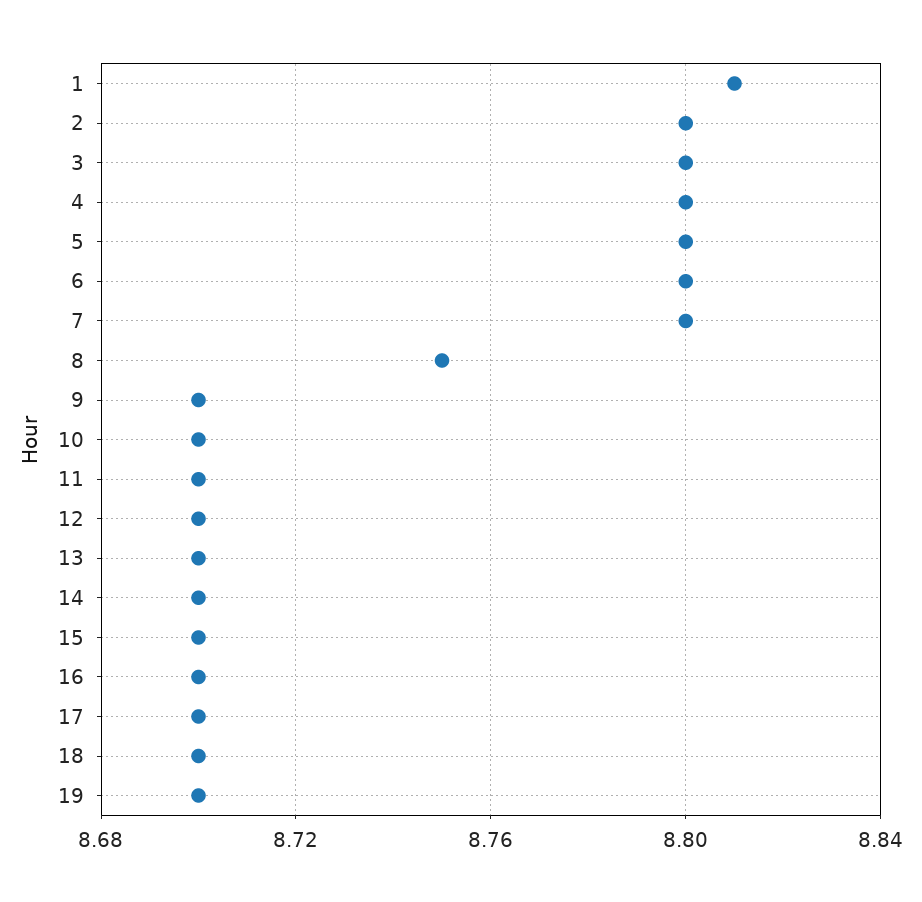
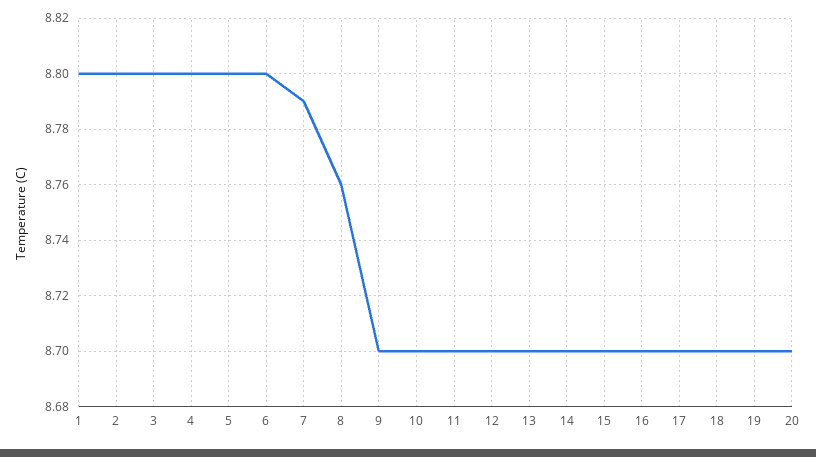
1: 8.81 -> 8.8
7: 8.8 -> 8.79
8: 8.75 -> 8.76
20: none -> 8.7

